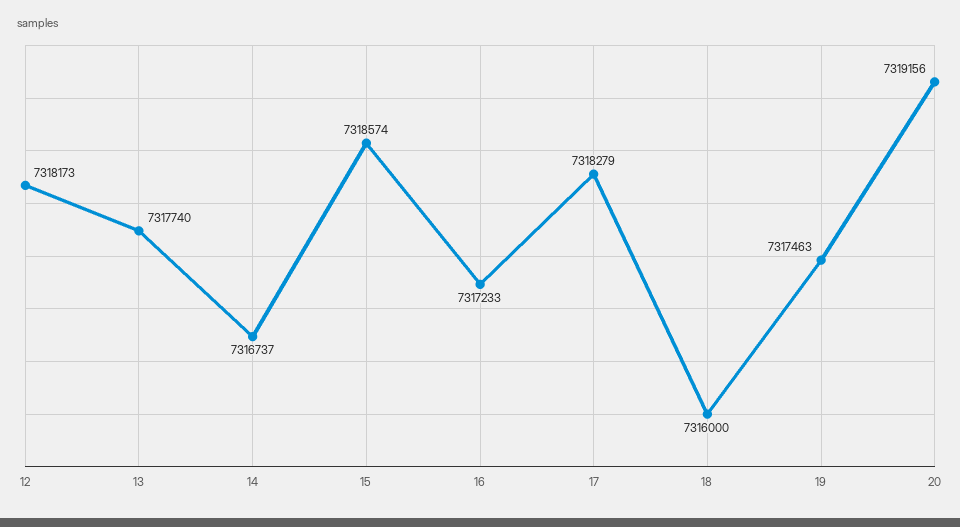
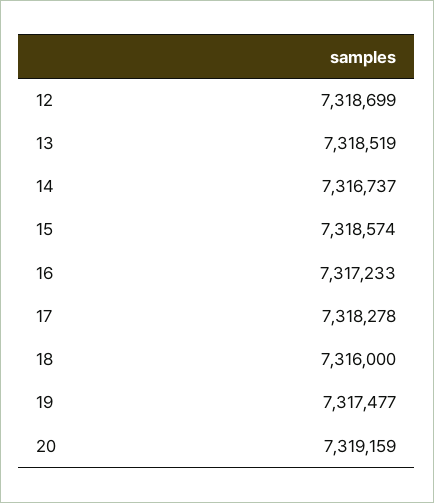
12: 7318173 -> 7318699
13: 7317740 -> 7318519
17: 7318279 -> 7318278
19: 7317463 -> 7317477
20: 7319156 -> 7319159

